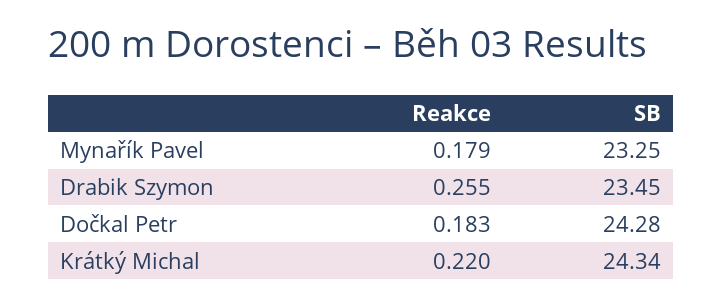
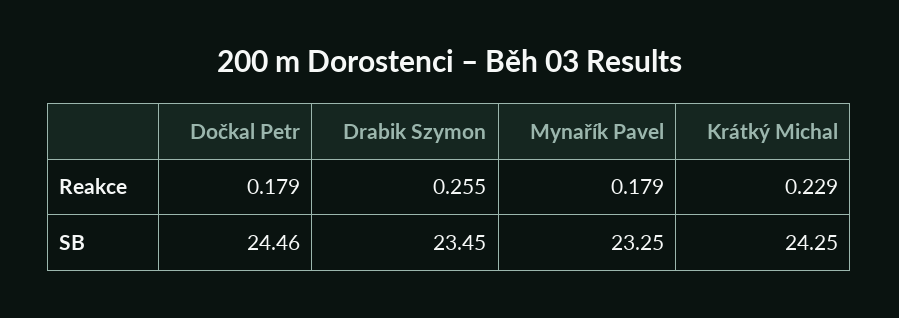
Reakce, Dočkal Petr: 0.183 -> 0.179
SB, Dočkal Petr: 24.28 -> 24.46
Reakce, Krátký Michal: 0.22 -> 0.229
SB, Krátký Michal: 24.34 -> 24.25

